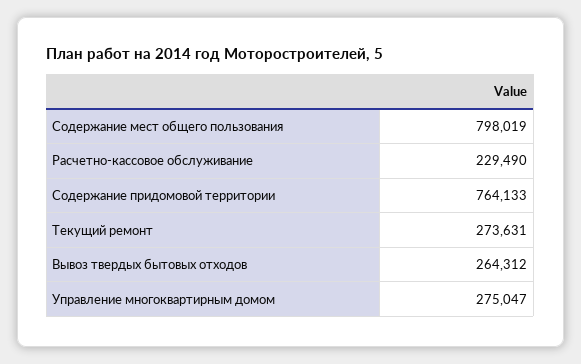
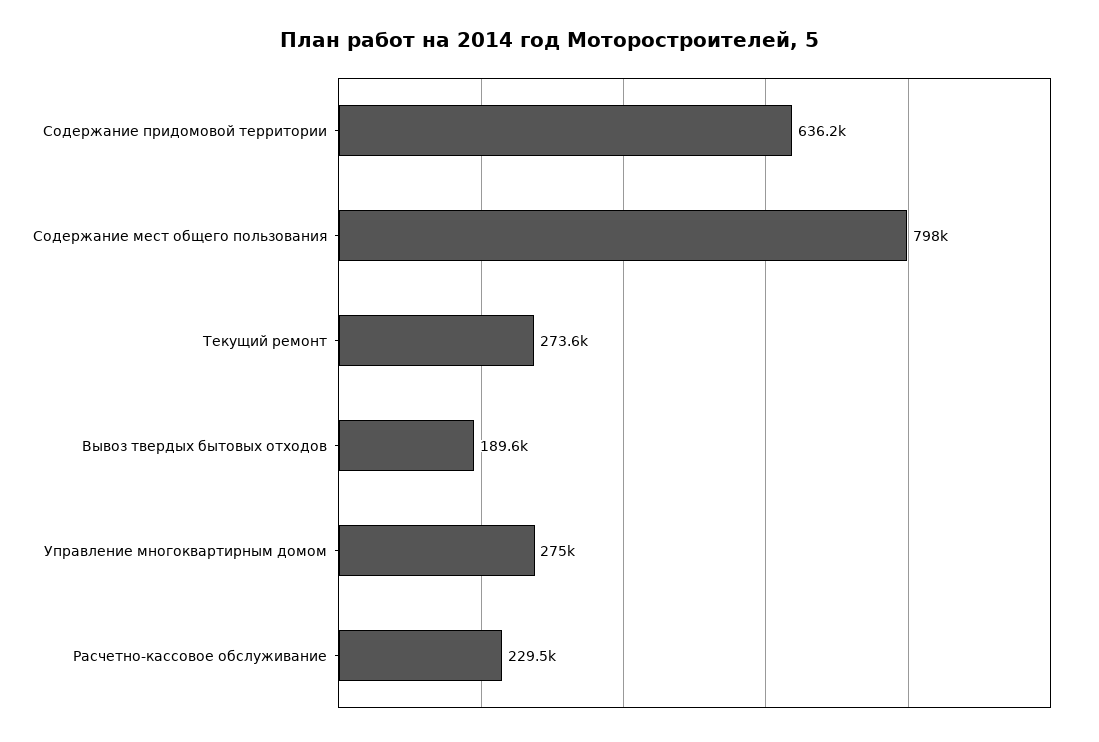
Содержание придомовой территории: 764133 -> 636200
Вывоз твердых бытовых отходов: 264312 -> 189600

